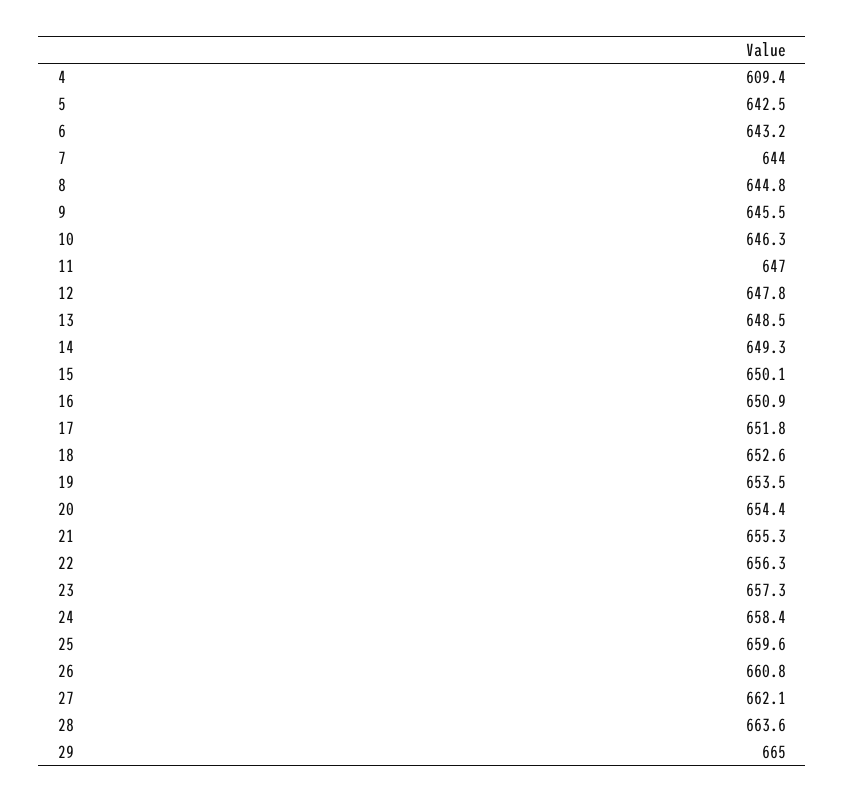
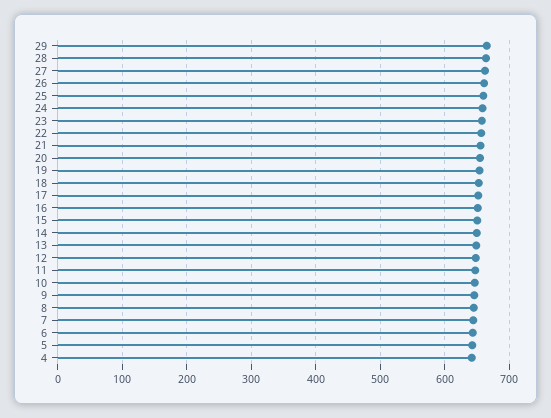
4: 609.4 -> 640

